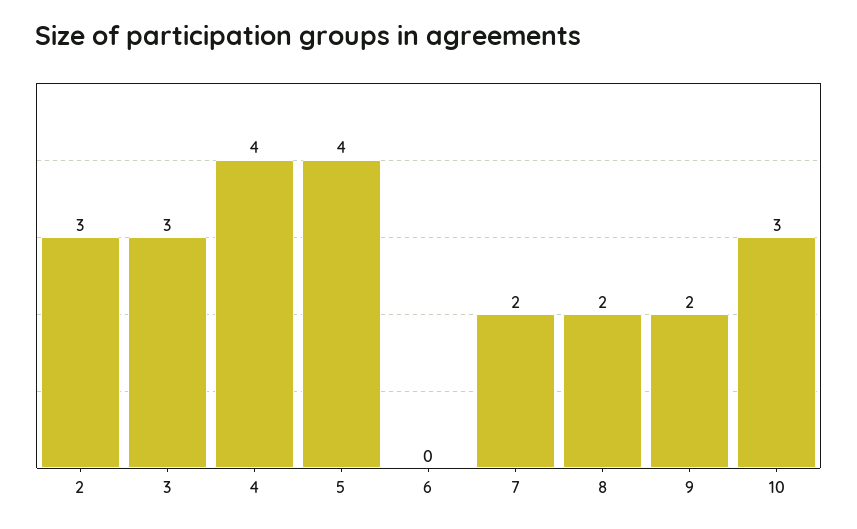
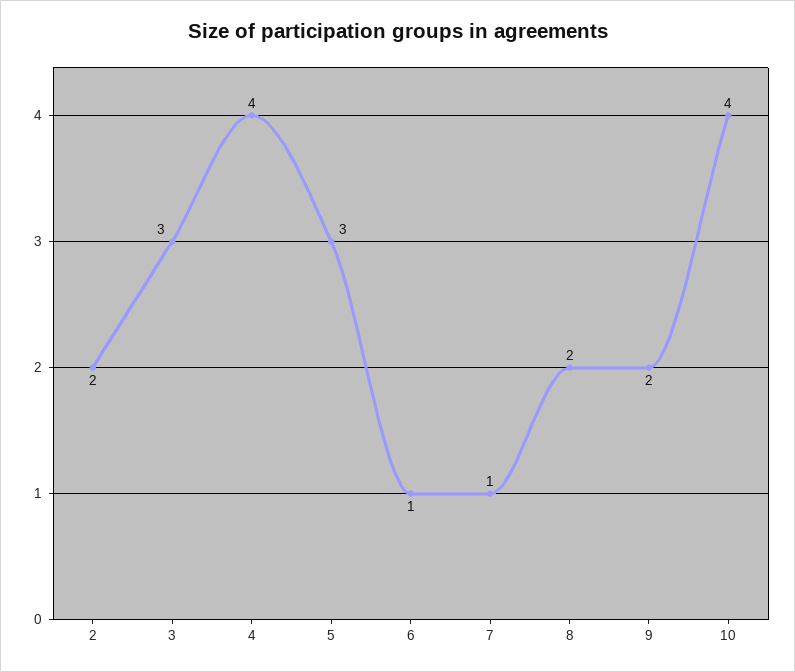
2: 3 -> 2
5: 4 -> 3
6: 0 -> 1
7: 2 -> 1
10: 3 -> 4

